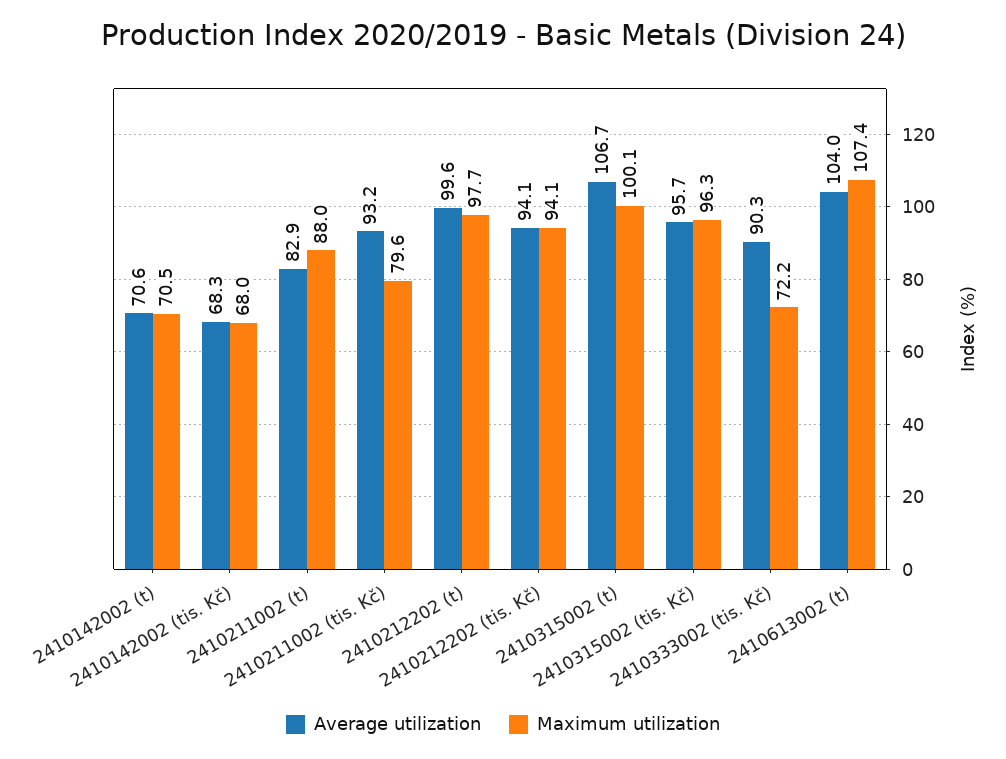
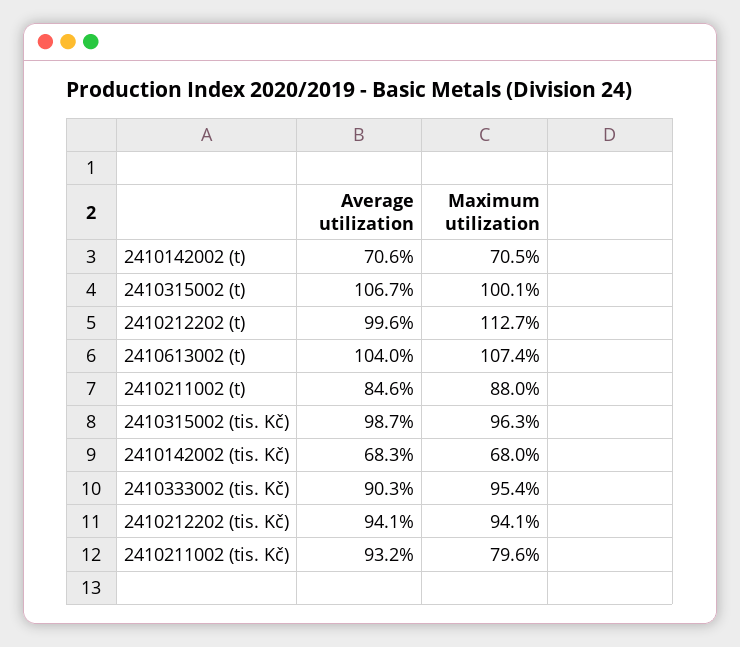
Average utilization, 2410211002 (t): 82.9 -> 84.6
Maximum utilization, 2410212202 (t): 97.7 -> 112.7
Average utilization, 2410315002 (tis. Kč): 95.7 -> 98.7
Maximum utilization, 2410333002 (tis. Kč): 72.2 -> 95.4

